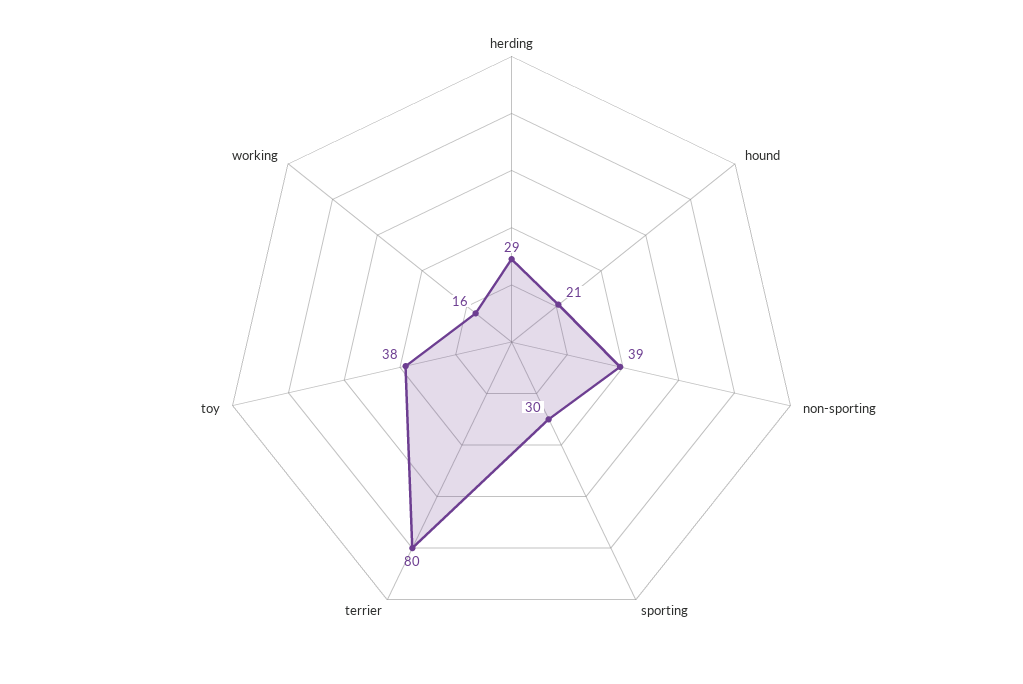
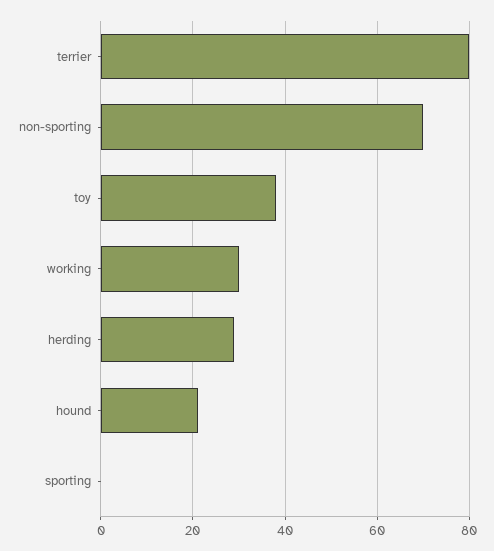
non-sporting: 39 -> 70
sporting: 30 -> 0
working: 16 -> 30

